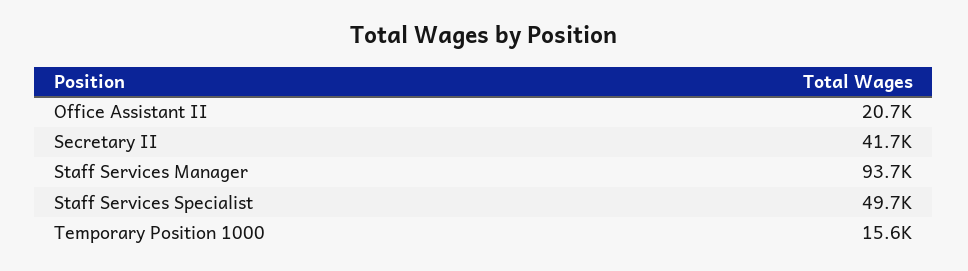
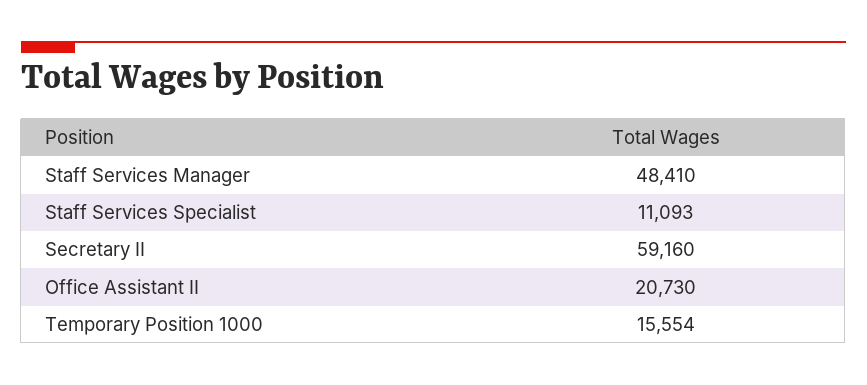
Secretary II: 41700 -> 59160
Staff Services Manager: 93700 -> 48410
Staff Services Specialist: 49700 -> 11093

